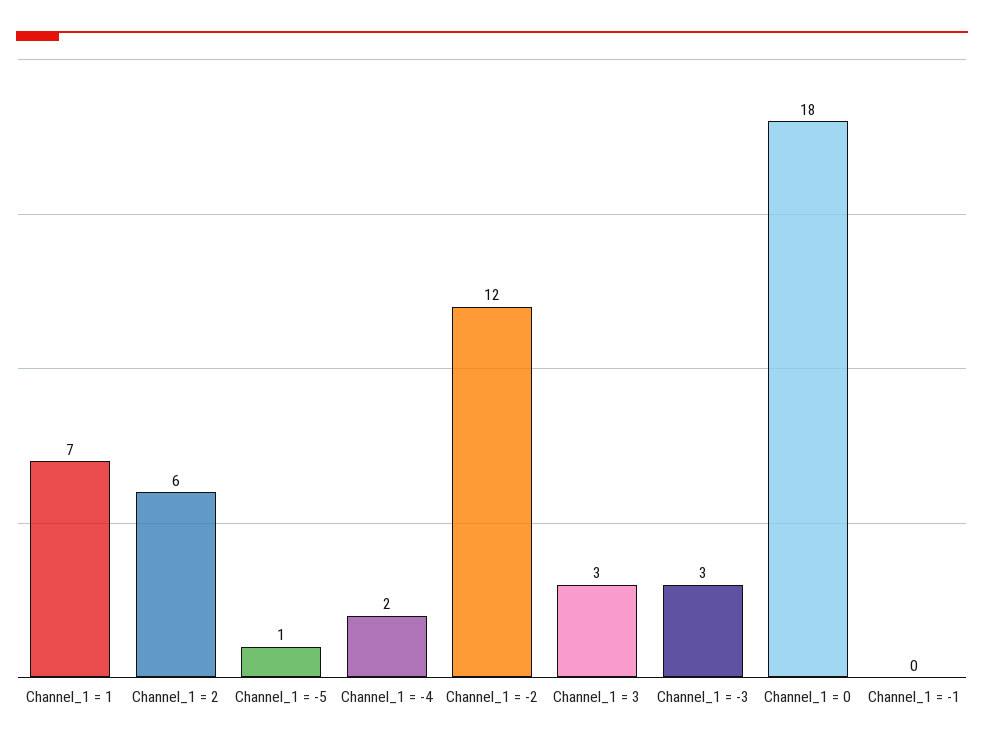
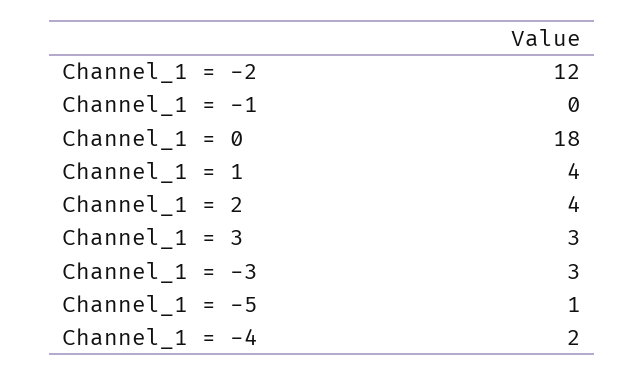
Channel_1 = 1: 7 -> 4
Channel_1 = 2: 6 -> 4

